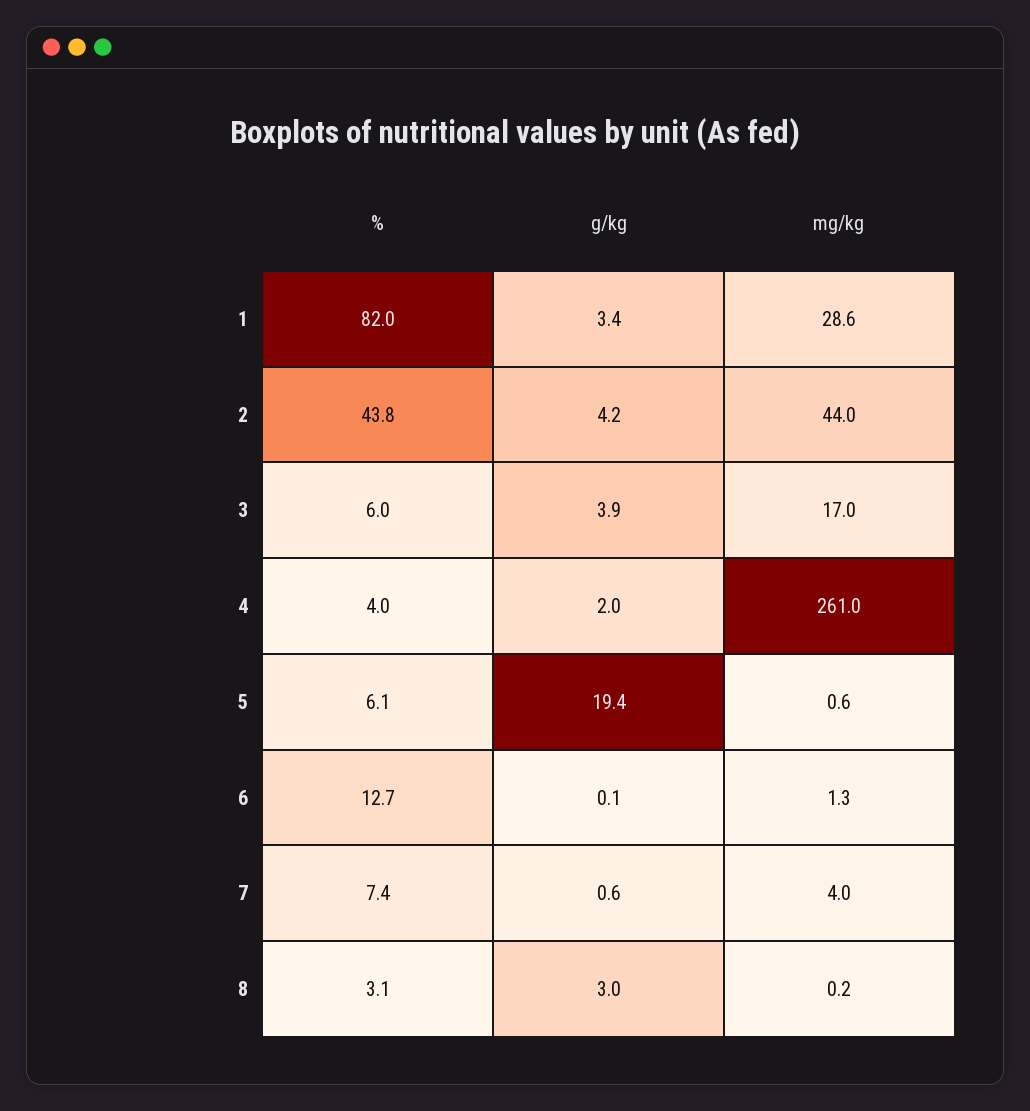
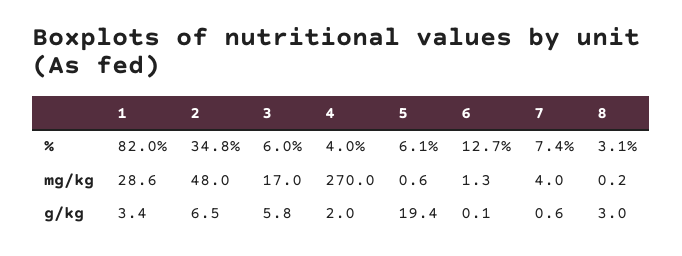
%, 2: 43.8 -> 34.8
g/kg, 2: 4.2 -> 6.5
mg/kg, 2: 44 -> 48
g/kg, 3: 3.9 -> 5.8
mg/kg, 4: 261 -> 270

